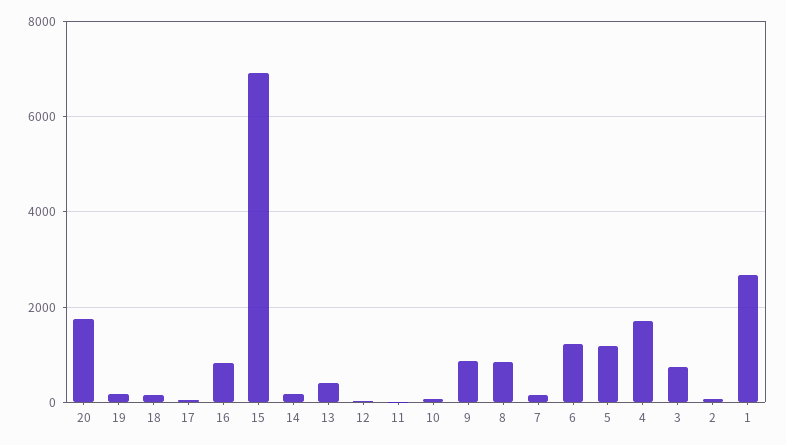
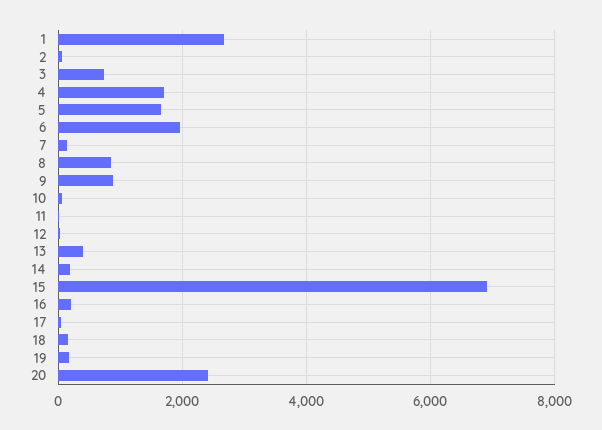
20: 1800 -> 2400
16: 800 -> 200
6: 1200 -> 2000
5: 1200 -> 1600

